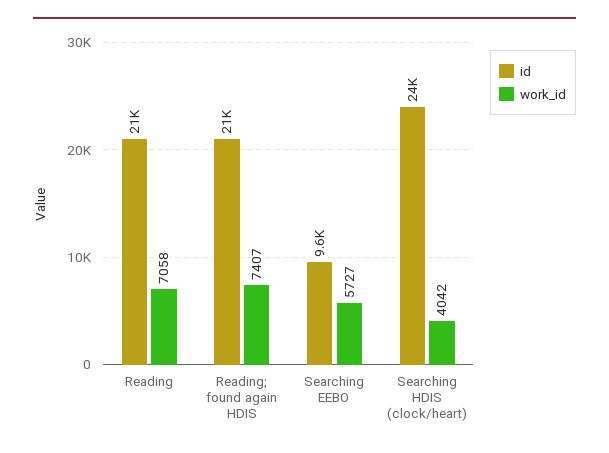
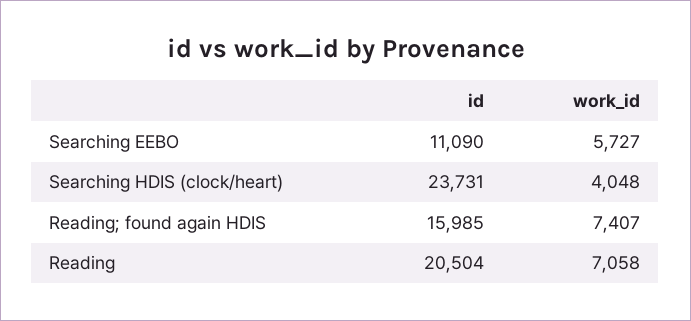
id, Reading; found again HDIS: 21000 -> 15985
id, Searching EEBO: 9600 -> 11090
work_id, Searching HDIS (clock/heart): 4042 -> 4048

